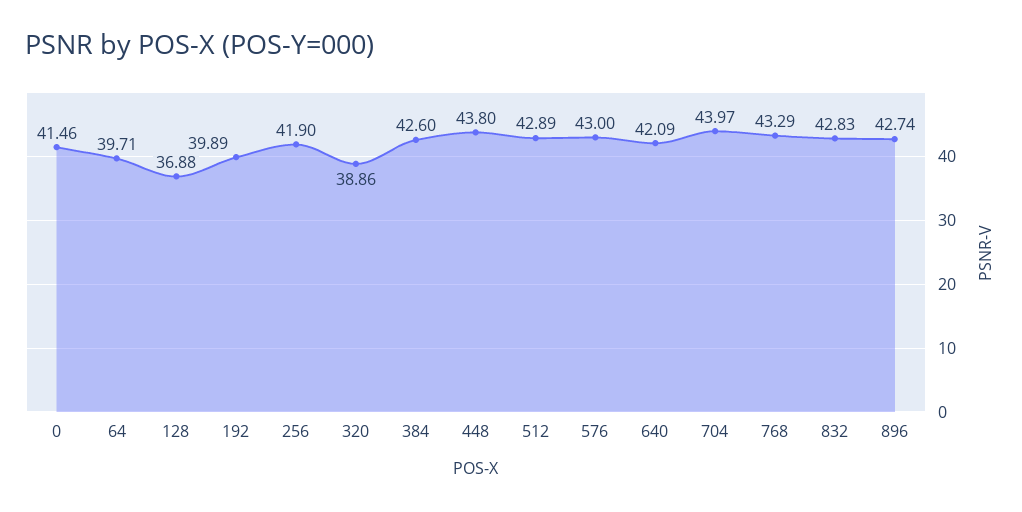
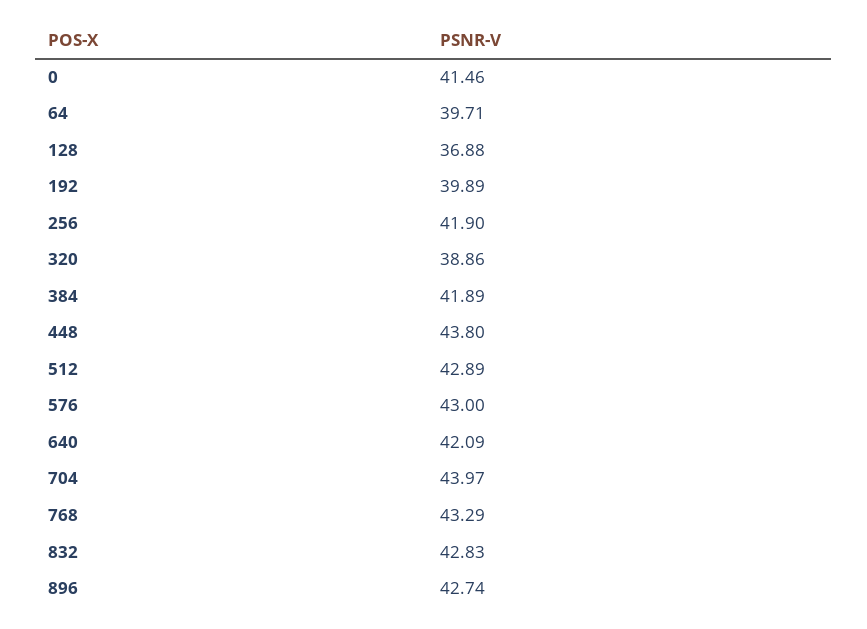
384: 42.6 -> 41.89

